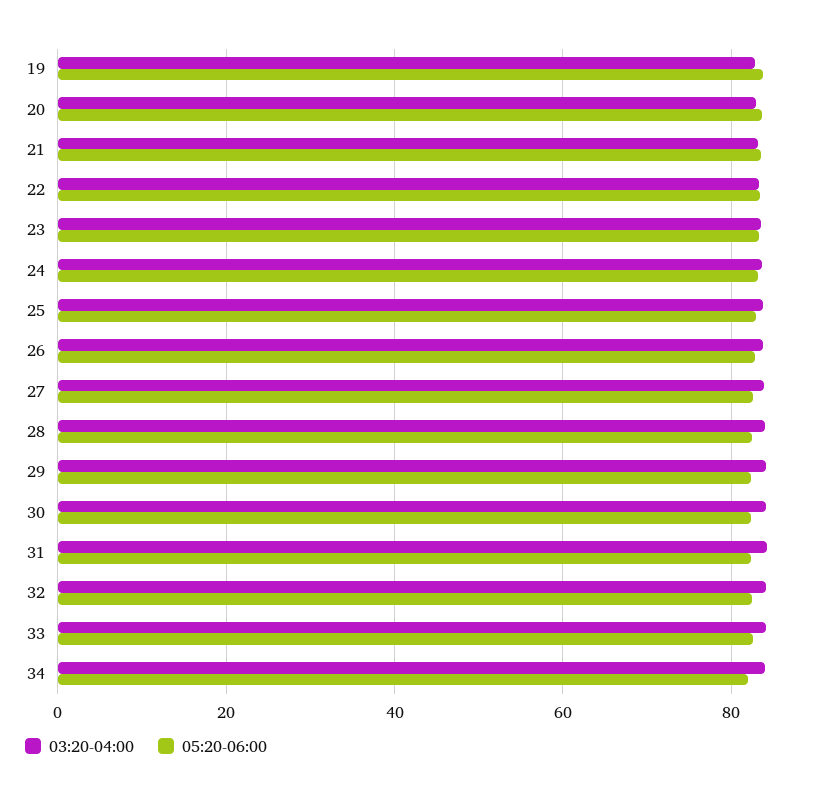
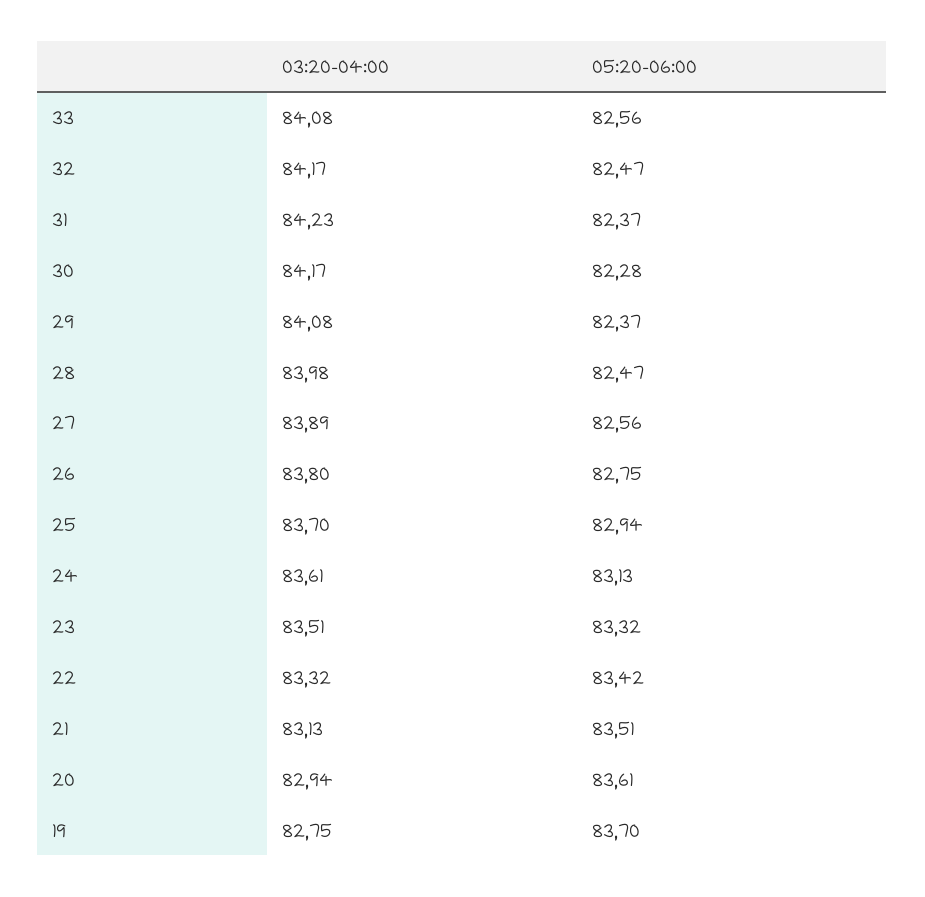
03:20-04:00, 34: 84 -> none
05:20-06:00, 34: 82 -> none

